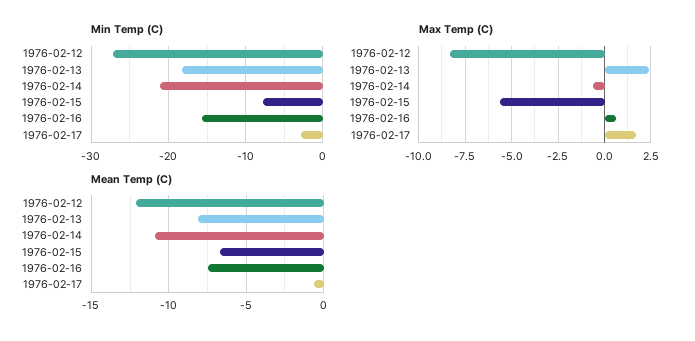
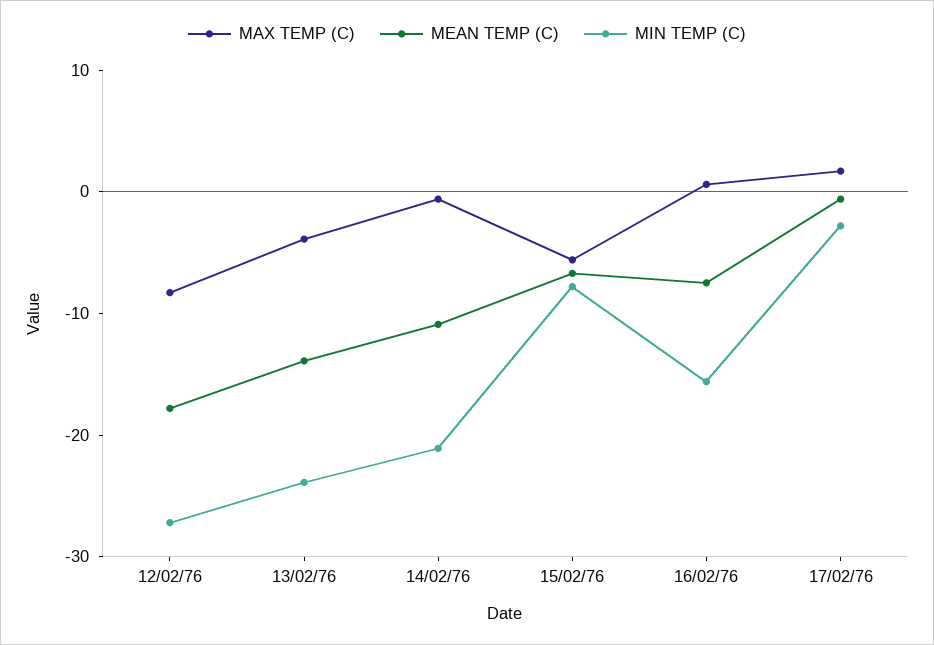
Min Temp (C), 1976-02-13: -18 -> -24
Max Temp (C), 1976-02-13: 2.5 -> -4
Mean Temp (C), 1976-02-12: -12 -> -18
Mean Temp (C), 1976-02-13: -8 -> -14

